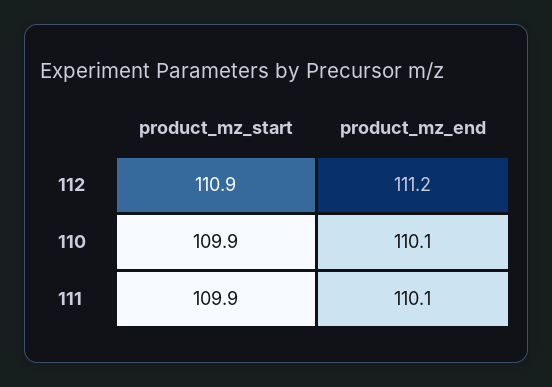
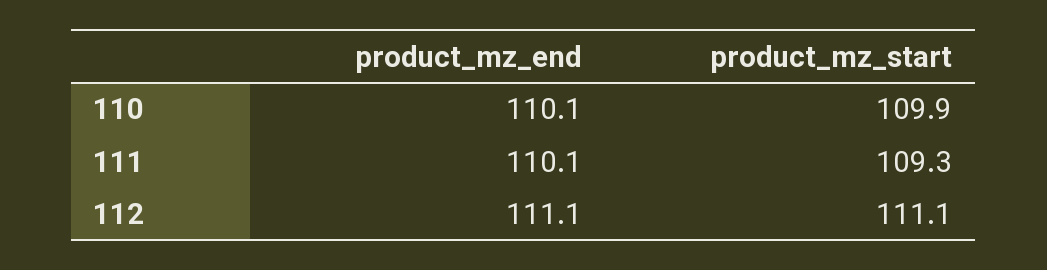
product_mz_start, 112: 110.9 -> 111.1
product_mz_end, 112: 111.2 -> 111.1
product_mz_start, 111: 109.9 -> 109.3

